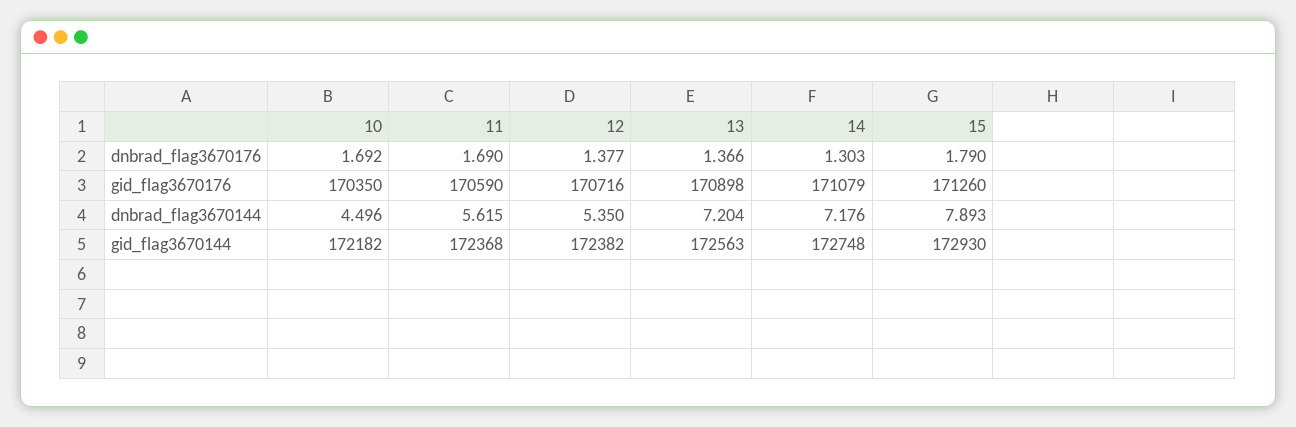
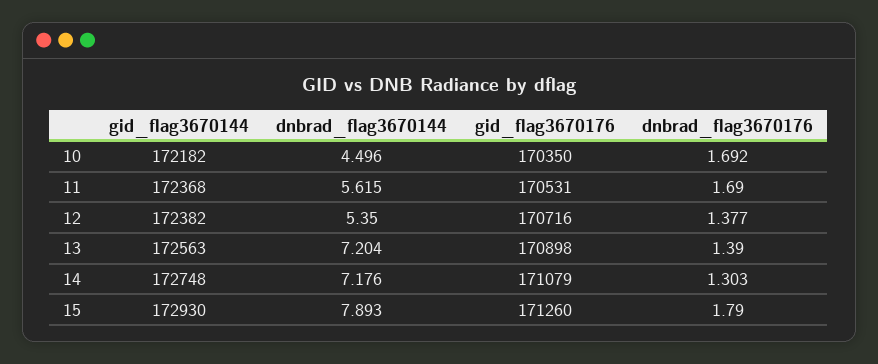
13, dnbrad_flag3670176: 1.366 -> 1.39
11, gid_flag3670176: 170590 -> 170531

